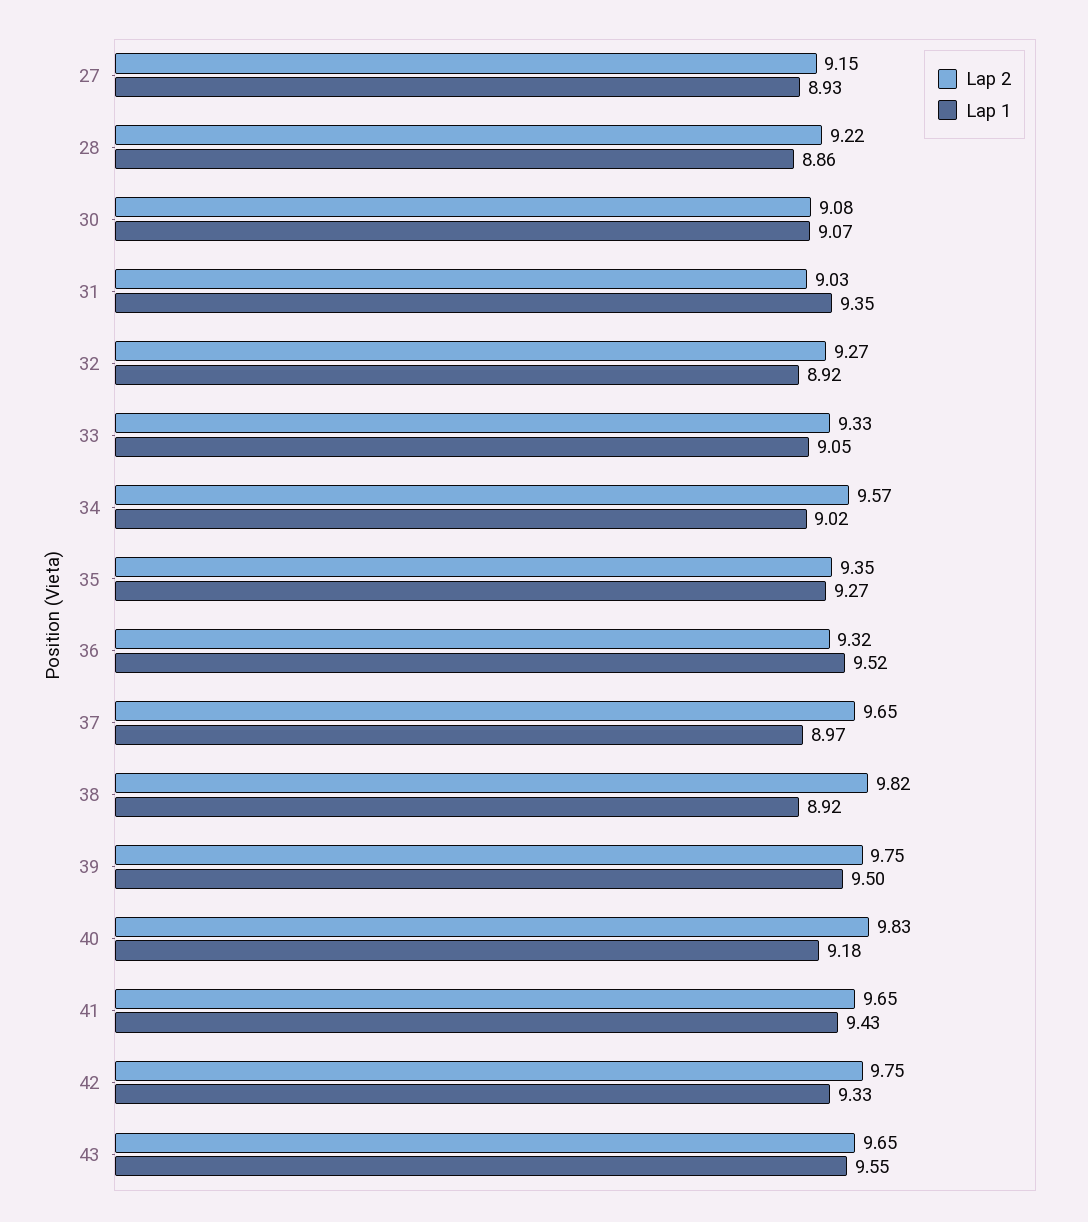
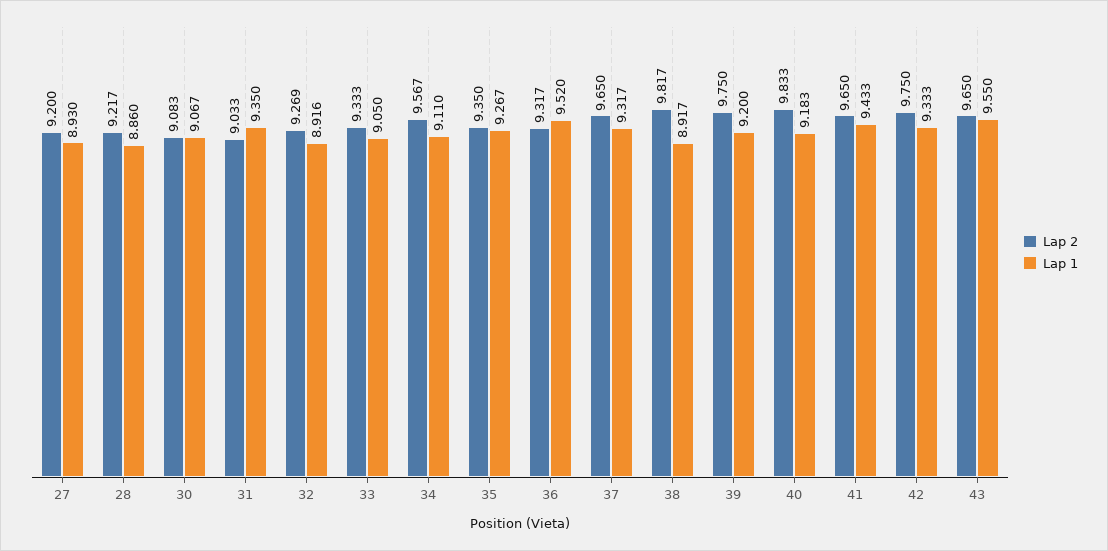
Lap 2, 27: 9.15 -> 9.2
Lap 1, 34: 9.02 -> 9.11
Lap 1, 37: 8.97 -> 9.317
Lap 1, 39: 9.5 -> 9.2

